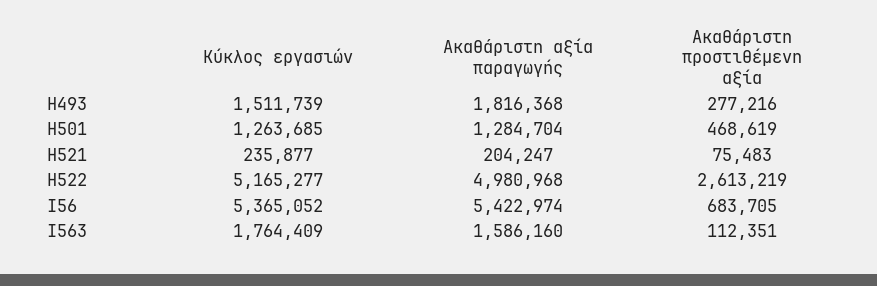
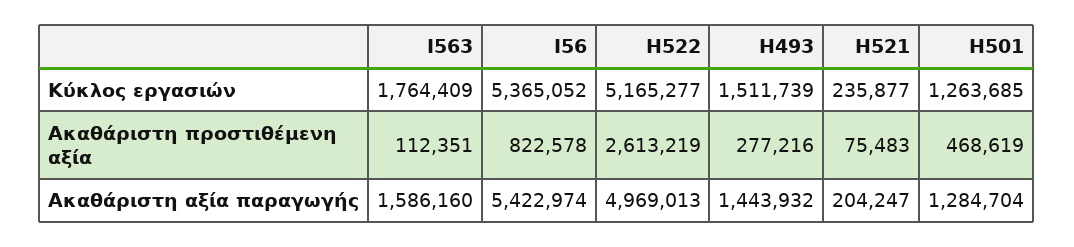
Ακαθάριστη αξία παραγωγής, H493: 1816368 -> 1443932
Ακαθάριστη αξία παραγωγής, H522: 4980968 -> 4969013
Ακαθάριστη προστιθέμενη αξία, I56: 683705 -> 822578

